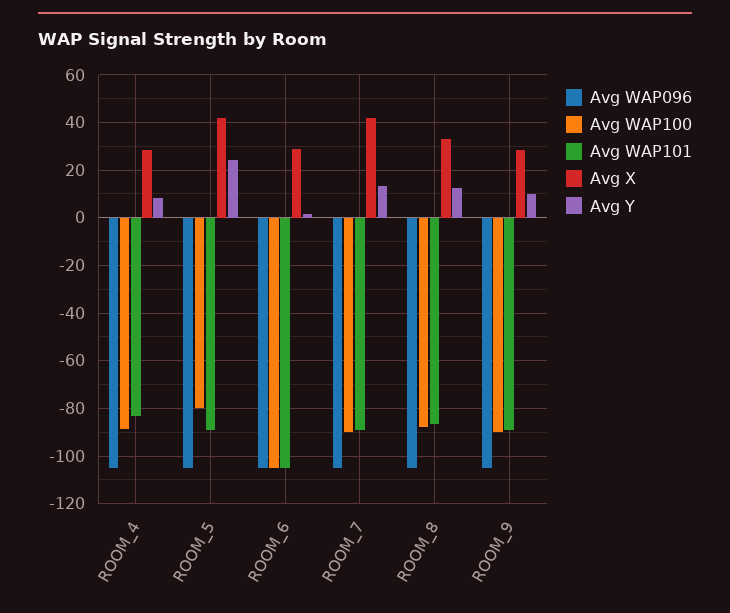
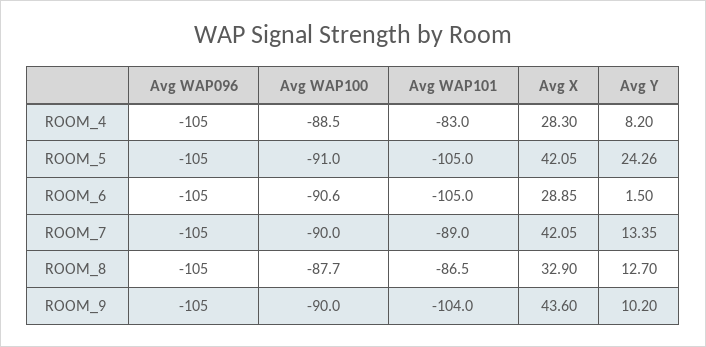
Avg WAP100, ROOM_5: -80 -> -91
Avg WAP101, ROOM_5: -90 -> -105
Avg WAP100, ROOM_6: -105 -> -90.6
Avg WAP101, ROOM_9: -90 -> -104
Avg X, ROOM_9: 30 -> 43.6

